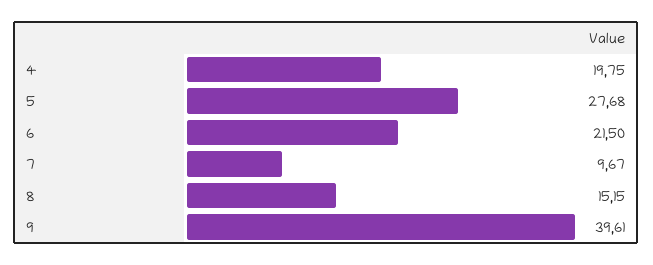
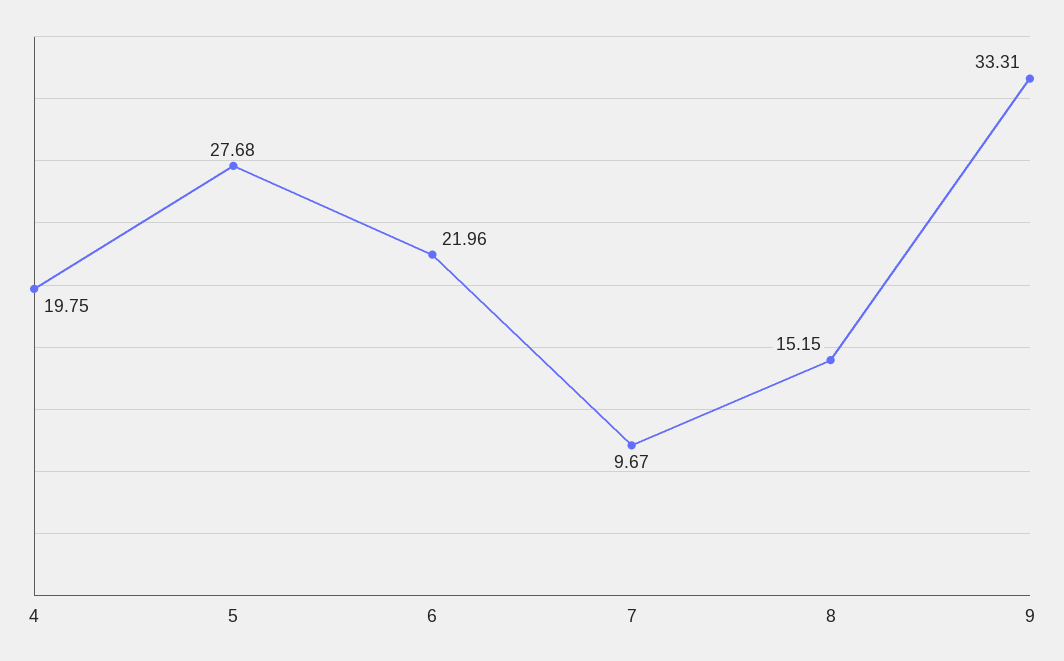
6: 21.5 -> 21.96
9: 39.61 -> 33.31

